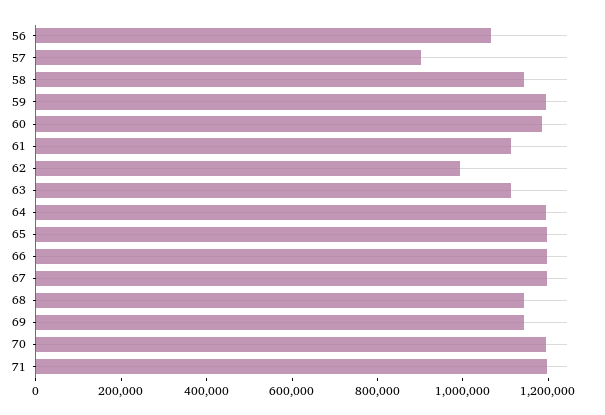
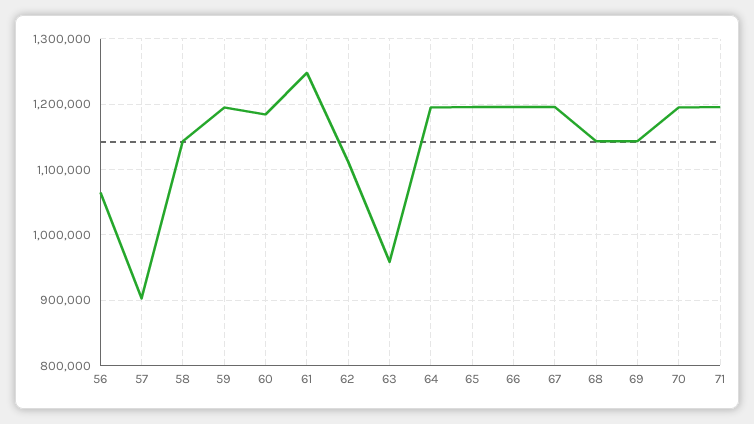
61: 1100000 -> 1250000
62: 1000000 -> 1110000
63: 1100000 -> 960000

